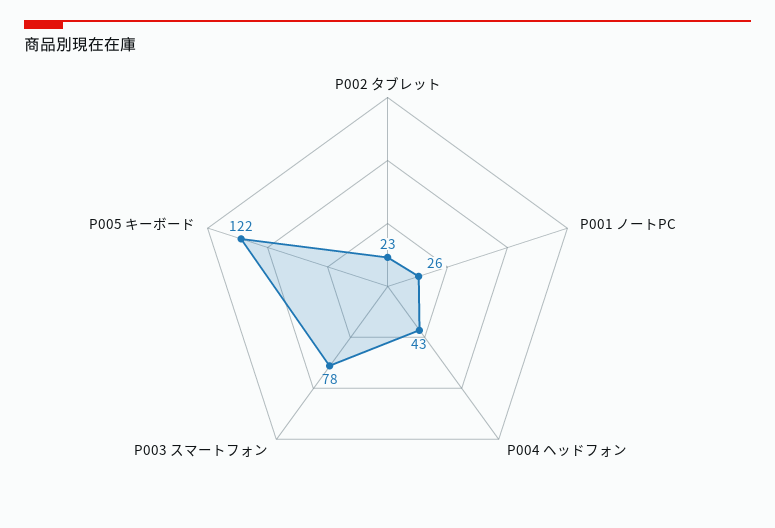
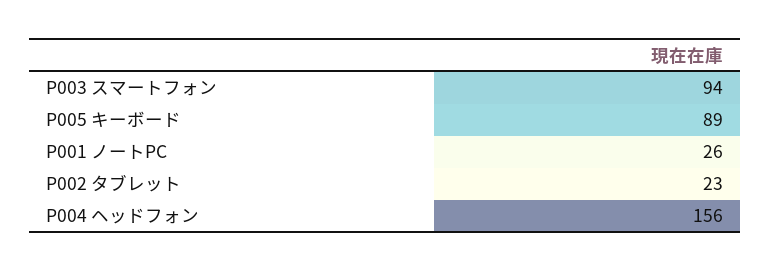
P004 ヘッドフォン: 43 -> 156
P003 スマートフォン: 78 -> 94
P005 キーボード: 122 -> 89

